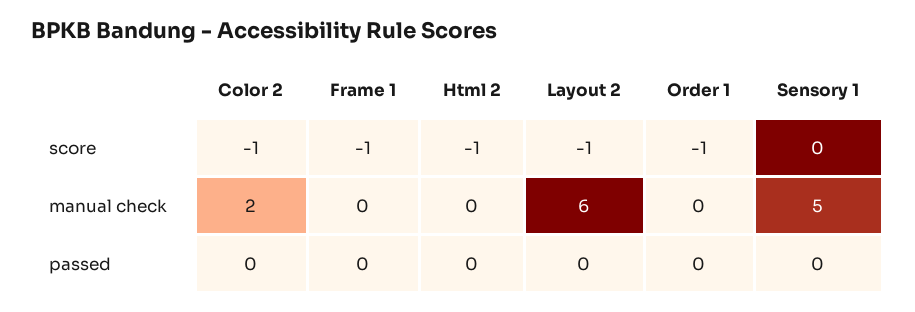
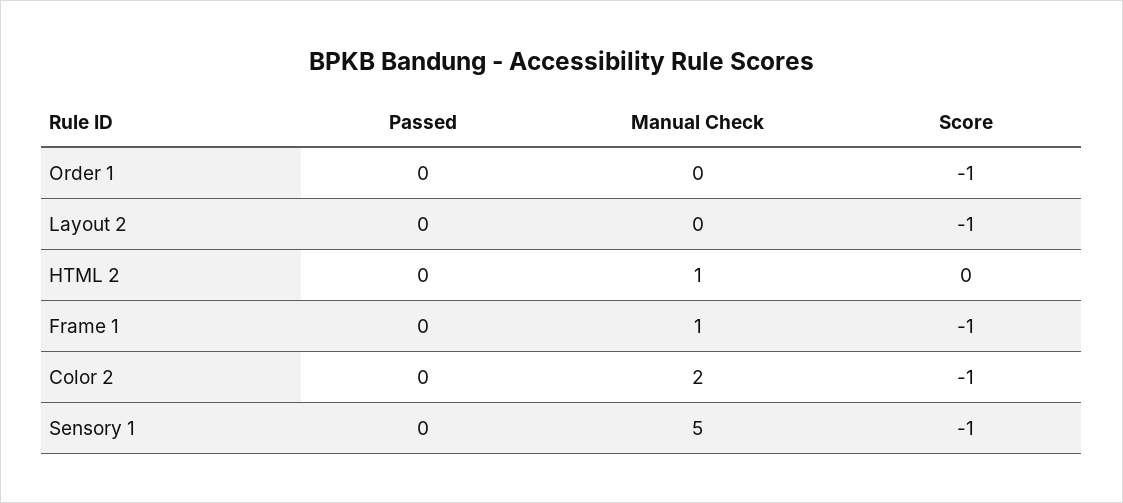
Html 2, score: -1 -> 0
Sensory 1, score: 0 -> -1
Frame 1, manual check: 0 -> 1
Html 2, manual check: 0 -> 1
Layout 2, manual check: 6 -> 0

